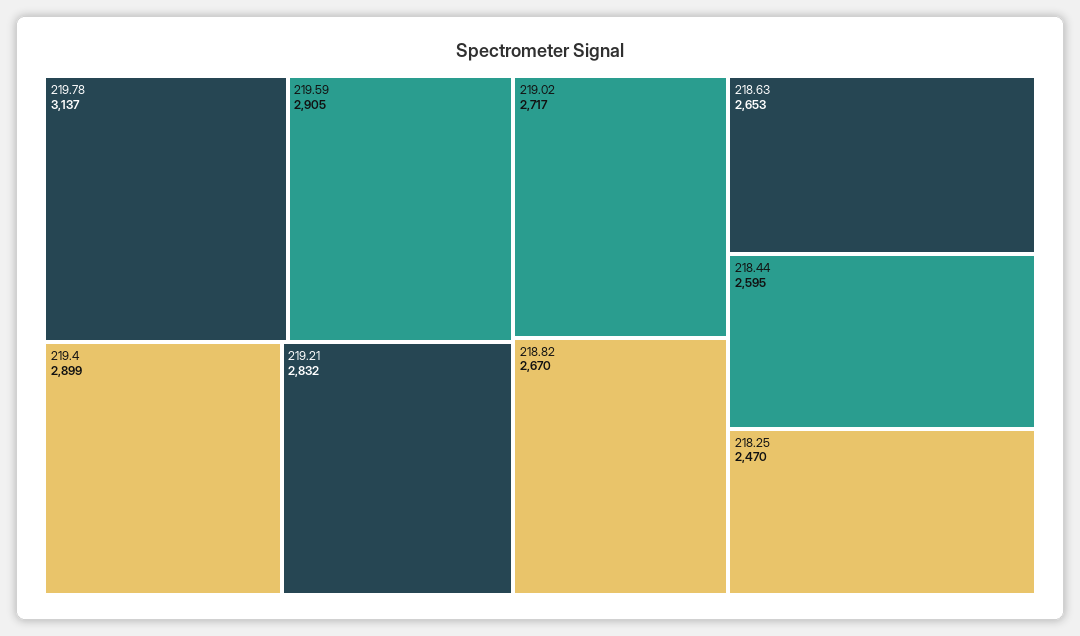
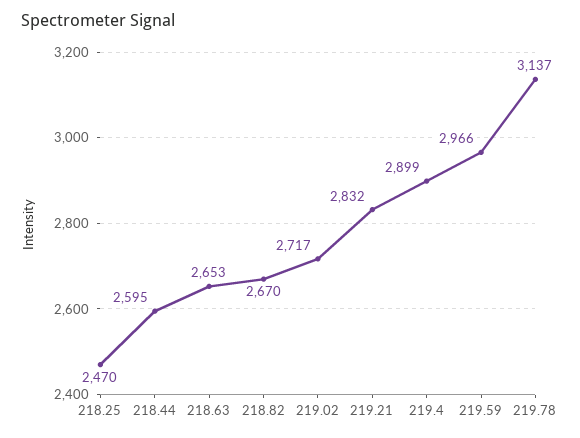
219.59: 2905 -> 2966

